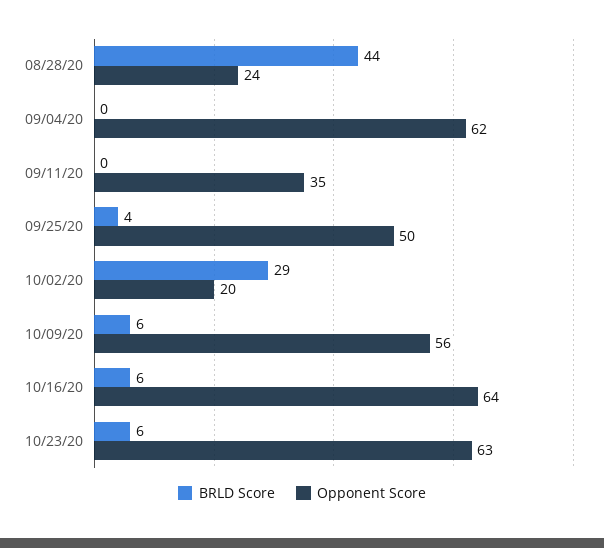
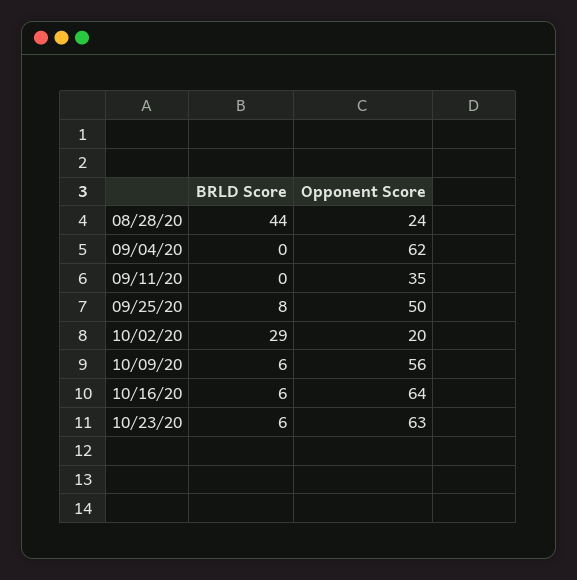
BRLD Score, 09/25/20: 4 -> 8

